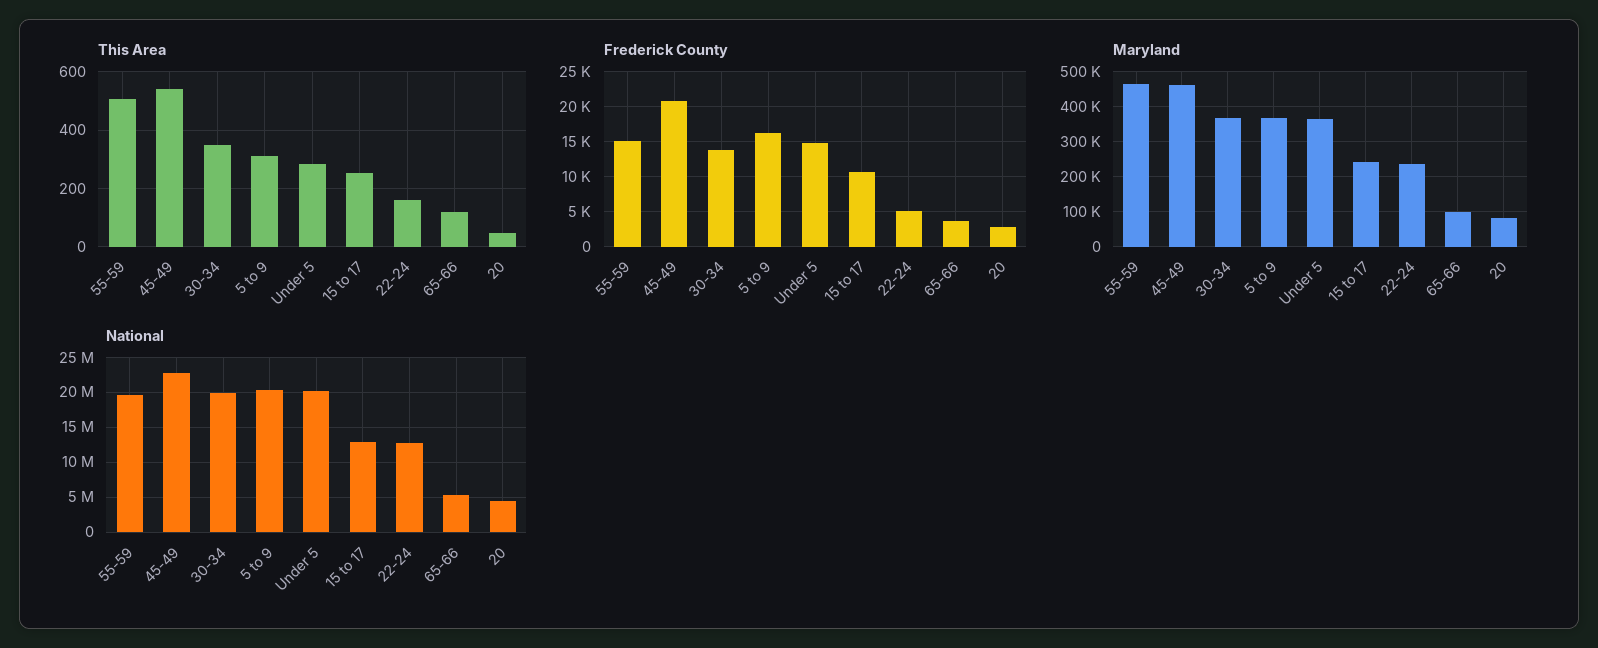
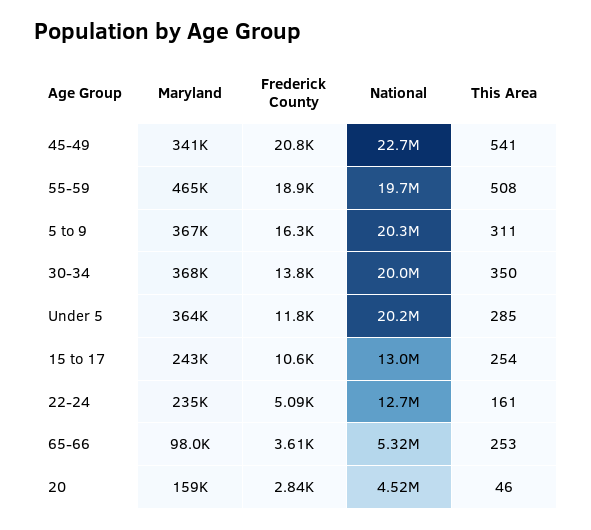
This Area, 65-66: 125 -> 253
Frederick County, 55-59: 15000 -> 18900
Frederick County, Under 5: 15000 -> 11800
Maryland, 45-49: 460000 -> 341000
Maryland, 20: 80000 -> 159000

